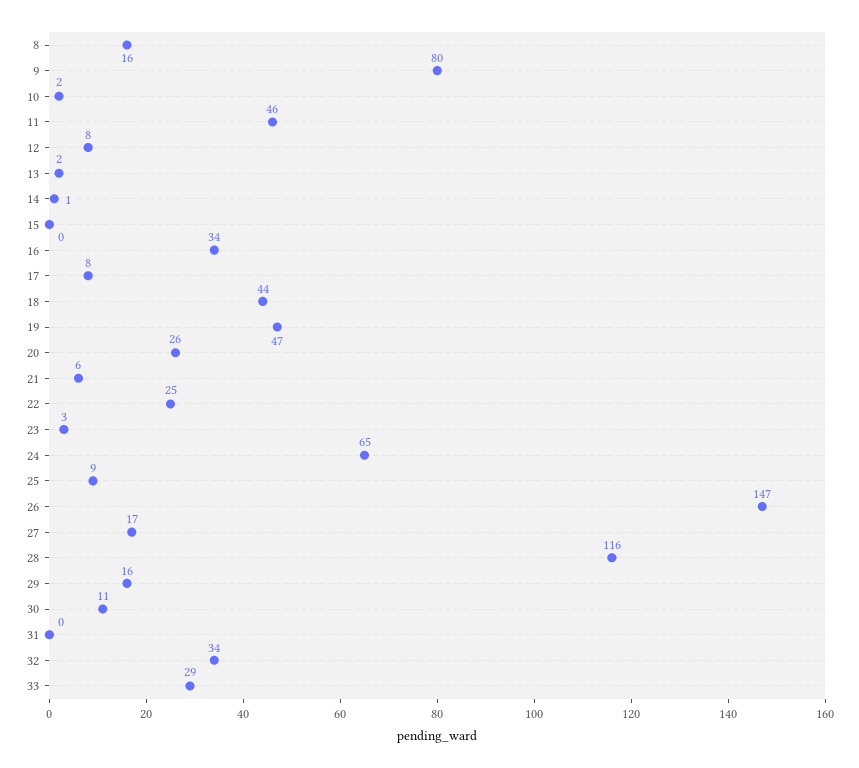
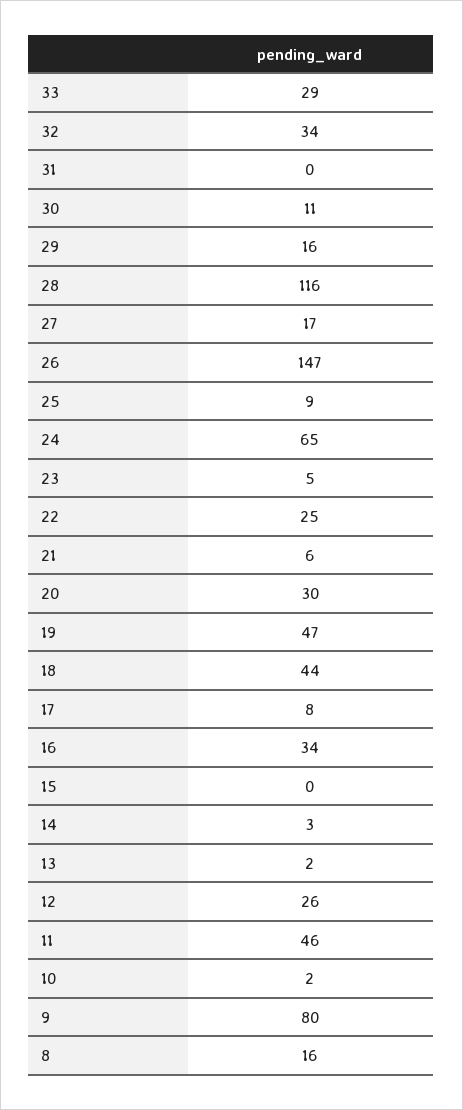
12: 8 -> 26
14: 1 -> 3
20: 26 -> 30
23: 3 -> 5

